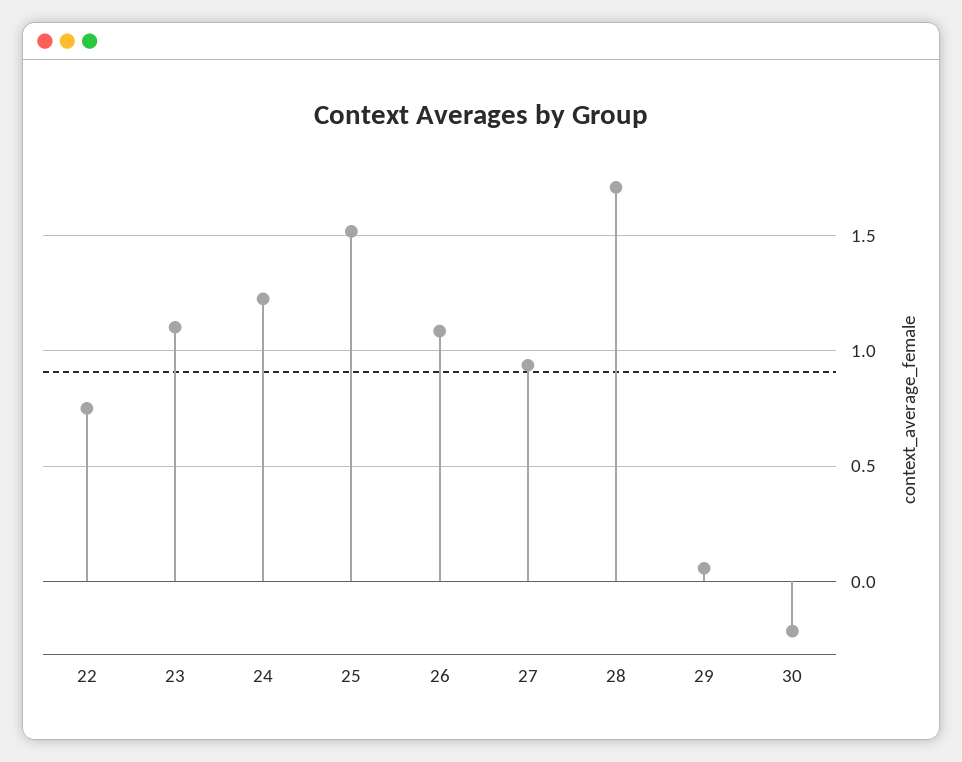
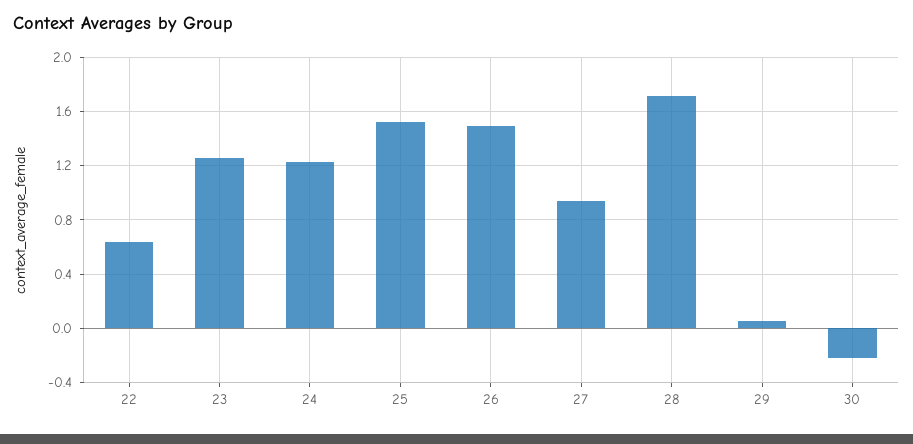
22: 0.75 -> 0.65
23: 1.1 -> 1.25
26: 1.1 -> 1.5

